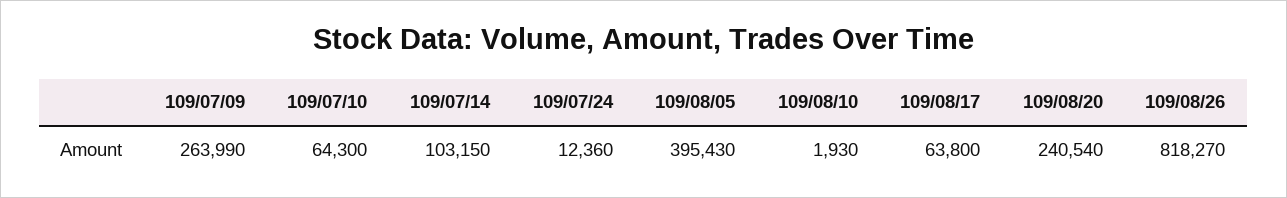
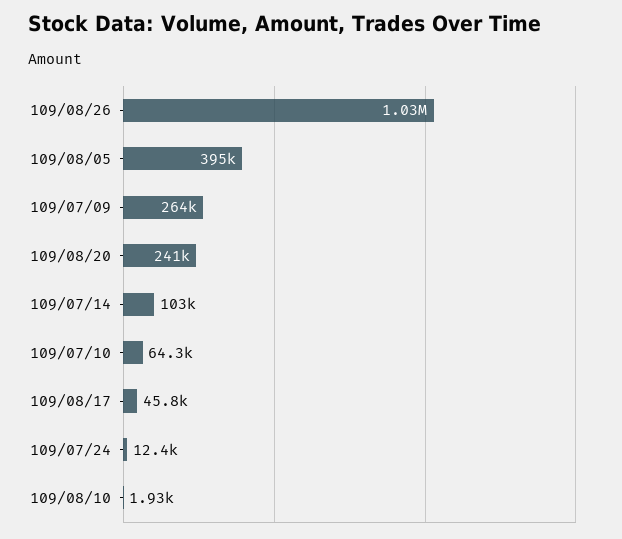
109/08/17: 63800 -> 45800
109/08/26: 818270 -> 1030000

